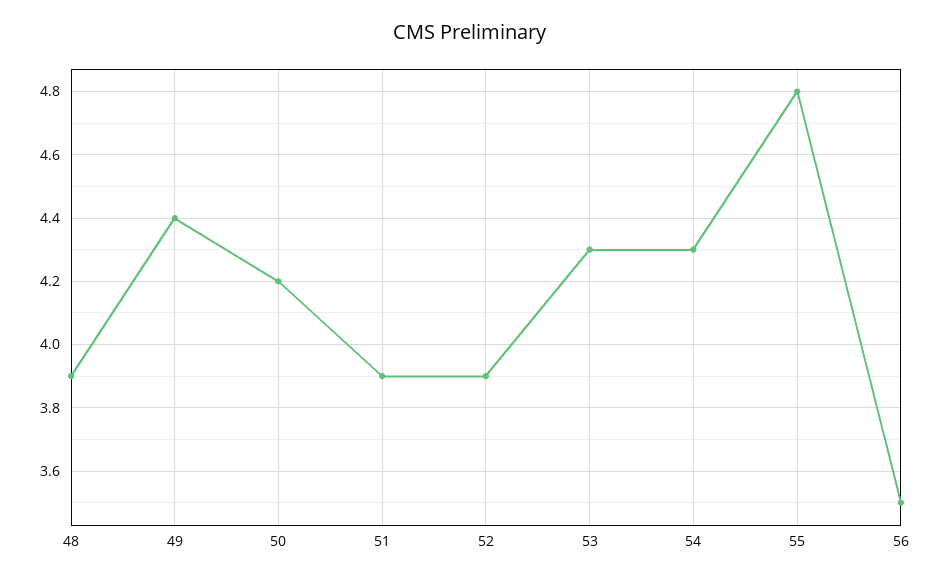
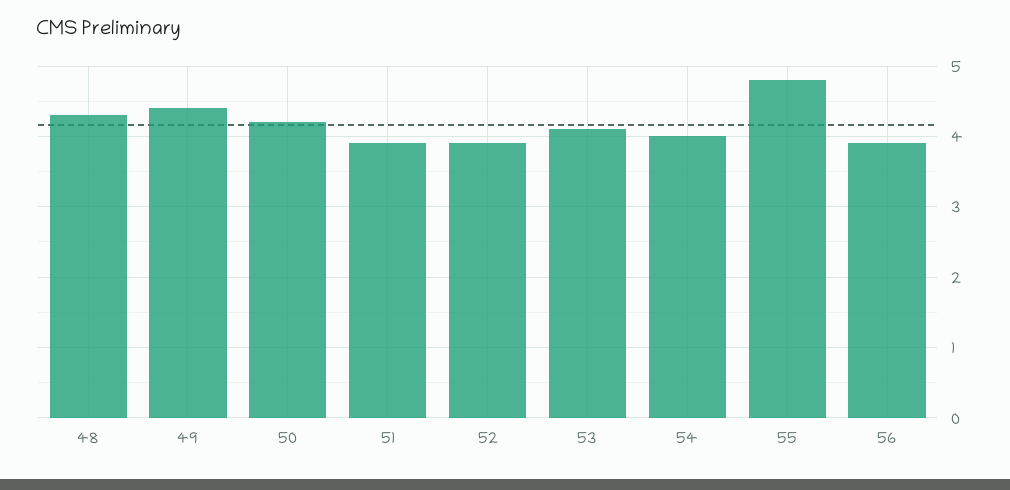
48: 3.9 -> 4.3
53: 4.3 -> 4.1
54: 4.3 -> 4
56: 3.5 -> 3.9

